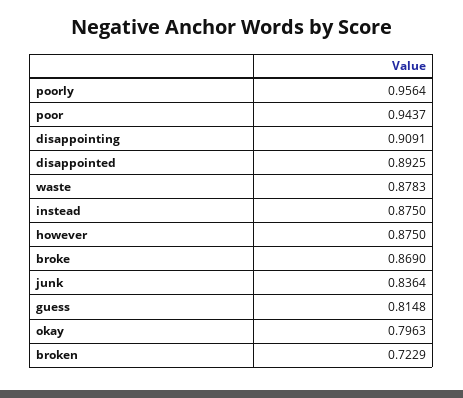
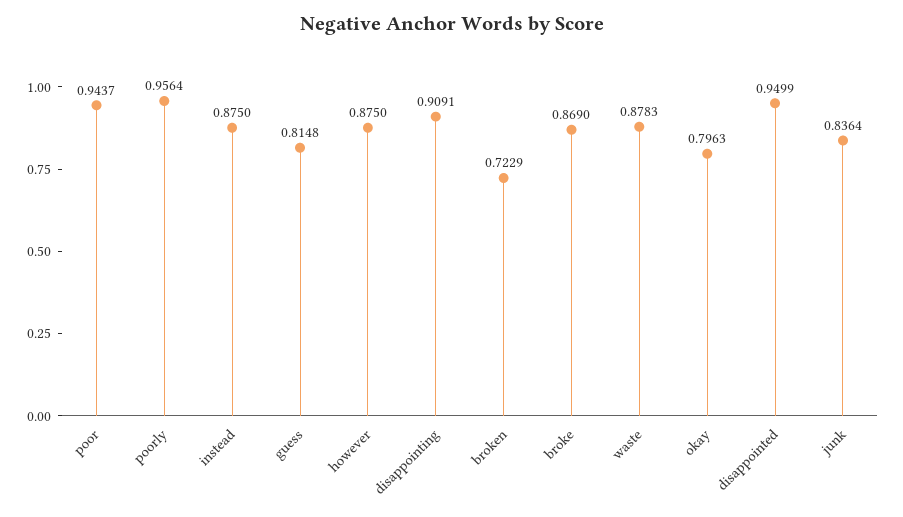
disappointed: 0.8925 -> 0.9499

